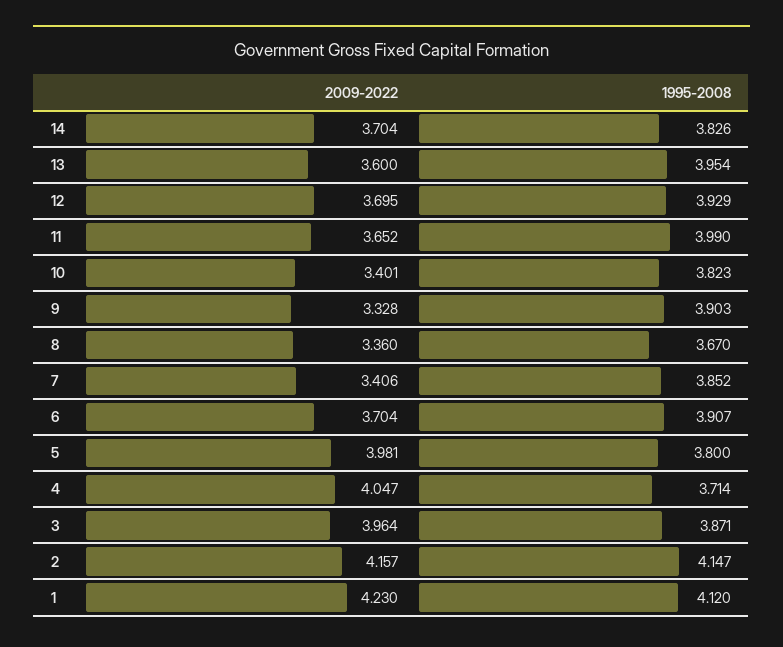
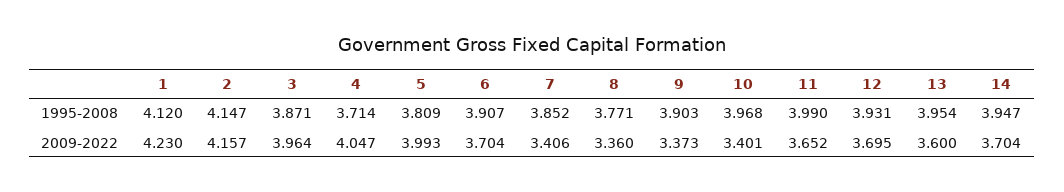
1995-2008, 14: 3.826 -> 3.947
1995-2008, 12: 3.929 -> 3.931
1995-2008, 10: 3.823 -> 3.968
2009-2022, 9: 3.328 -> 3.373
1995-2008, 8: 3.67 -> 3.771
2009-2022, 5: 3.981 -> 3.993
1995-2008, 5: 3.8 -> 3.809

